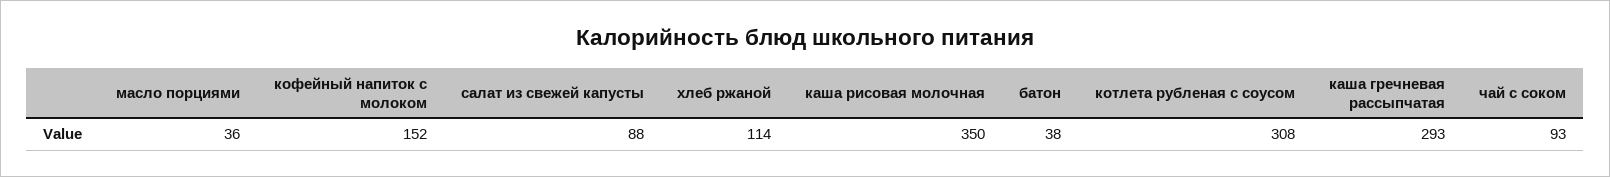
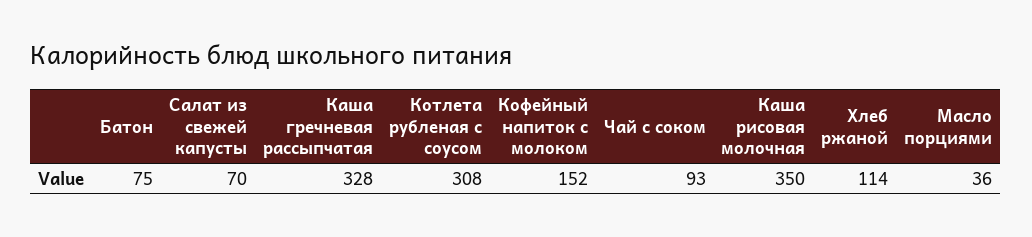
салат из свежей капусты: 88 -> 70
батон: 38 -> 75
каша гречневая рассыпчатая: 293 -> 328

